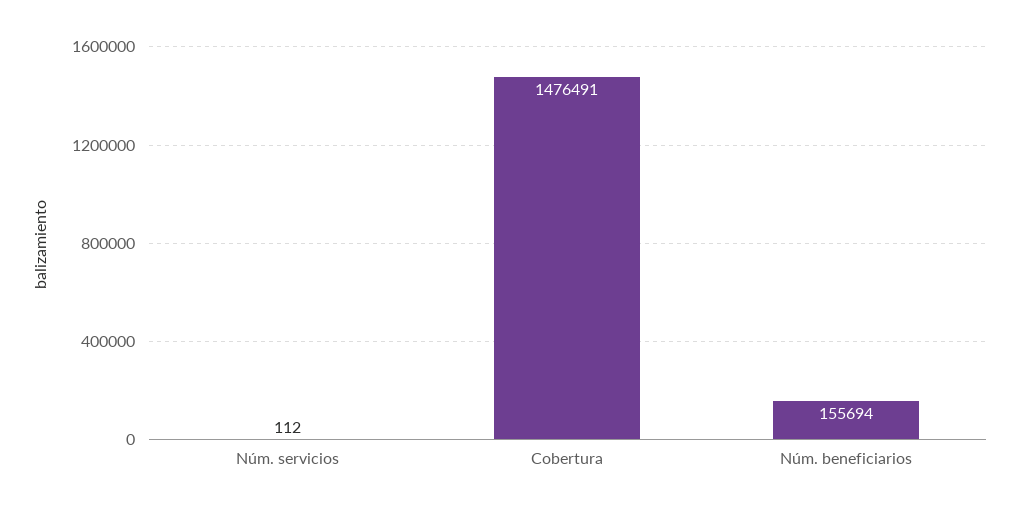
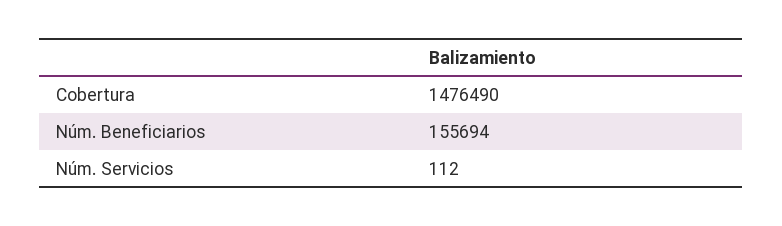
Cobertura: 1476491 -> 1476490

